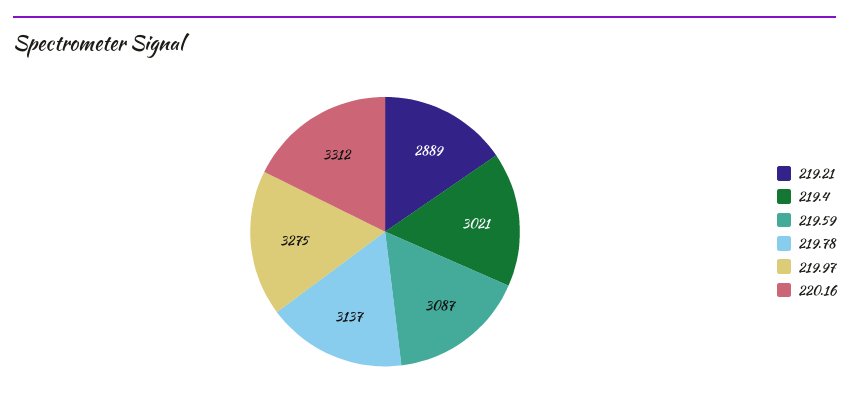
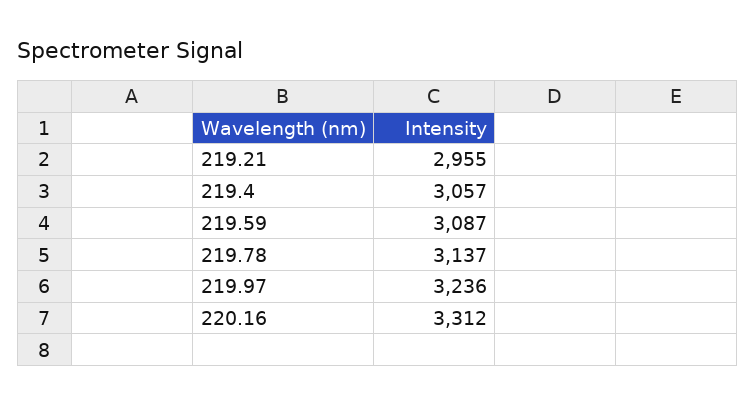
219.21: 2889 -> 2955
219.4: 3021 -> 3057
219.97: 3275 -> 3236

